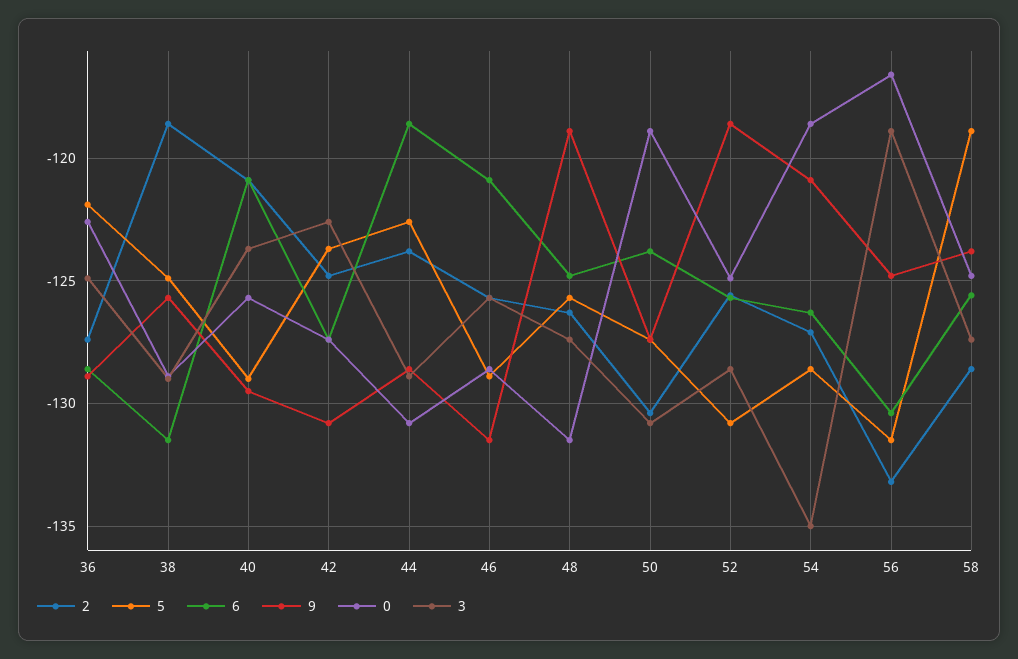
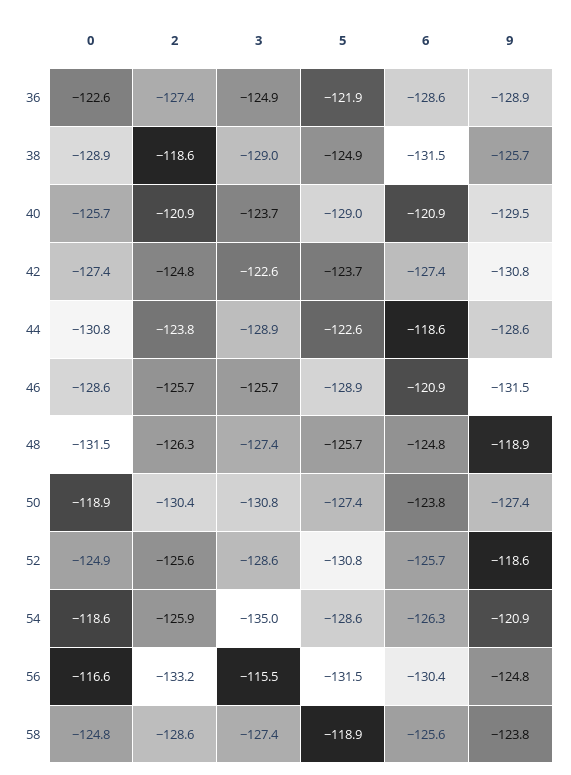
2, 54: -127 -> -125.9
3, 56: -119 -> -115.5

